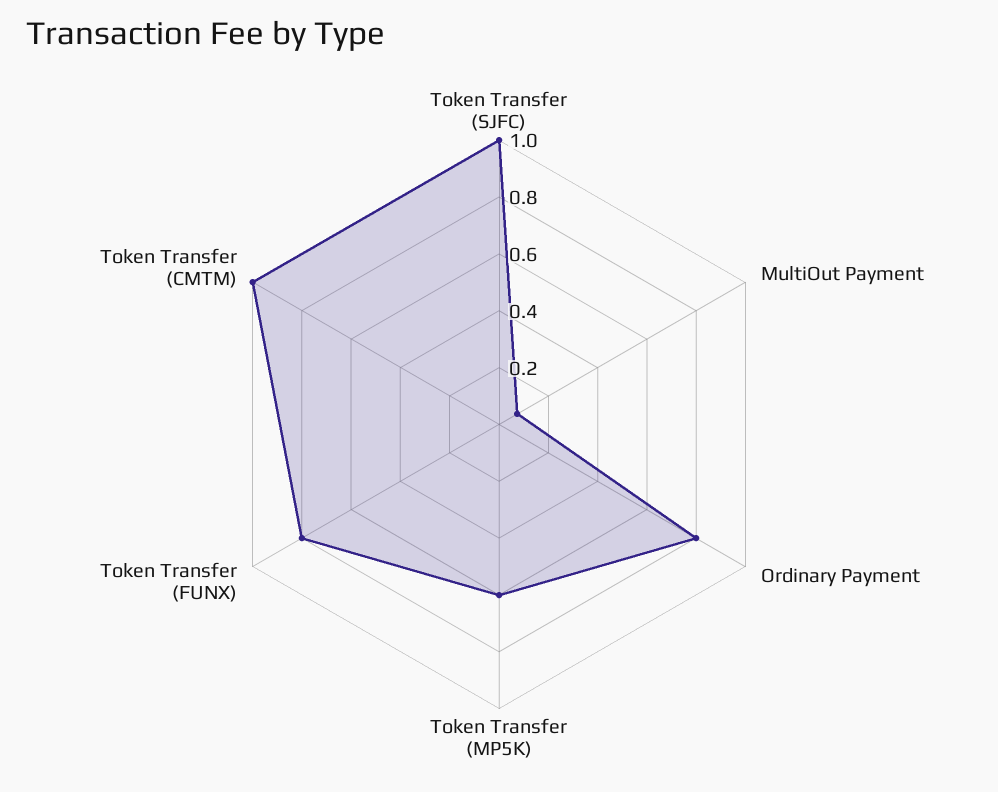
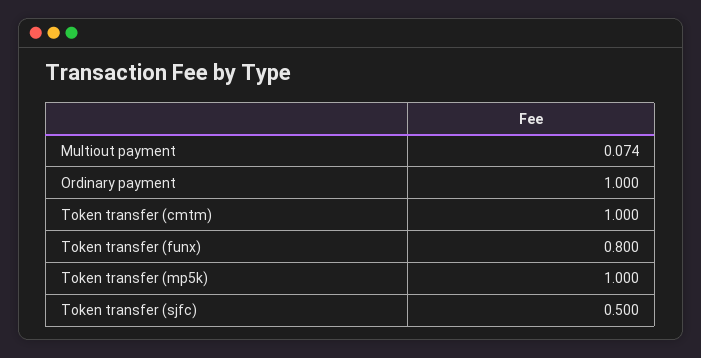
Token Transfer (SJFC): 1 -> 0.5
Ordinary Payment: 0.8 -> 1
Token Transfer (MP5K): 0.6 -> 1

